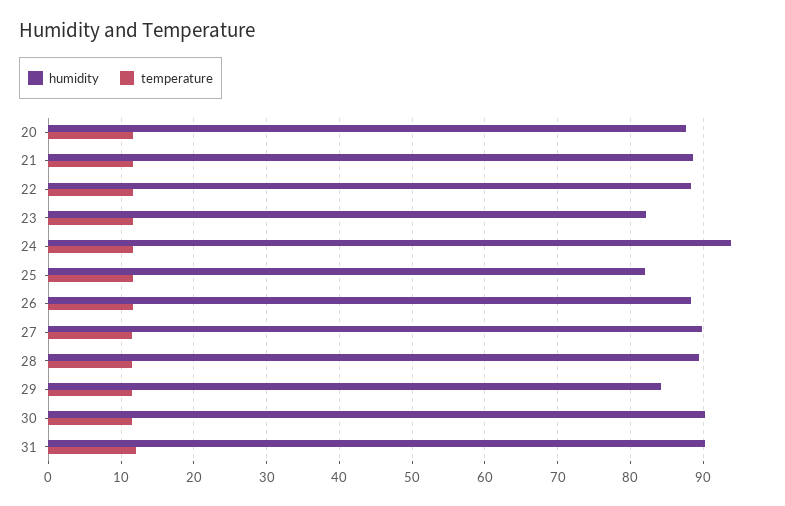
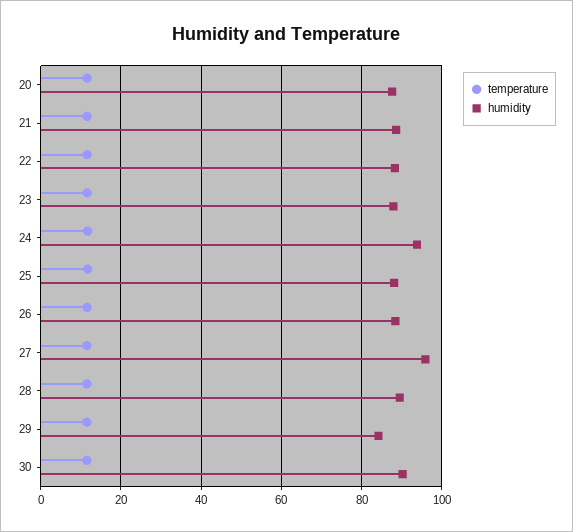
humidity, 23: 82 -> 88
humidity, 25: 82 -> 88
humidity, 27: 90 -> 96
humidity, 31: 90 -> none
temperature, 31: 12 -> none

